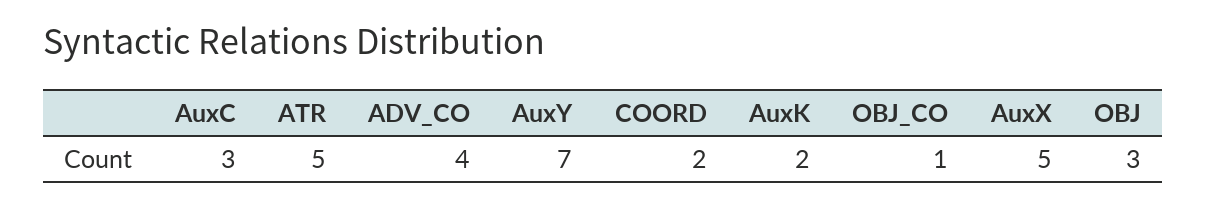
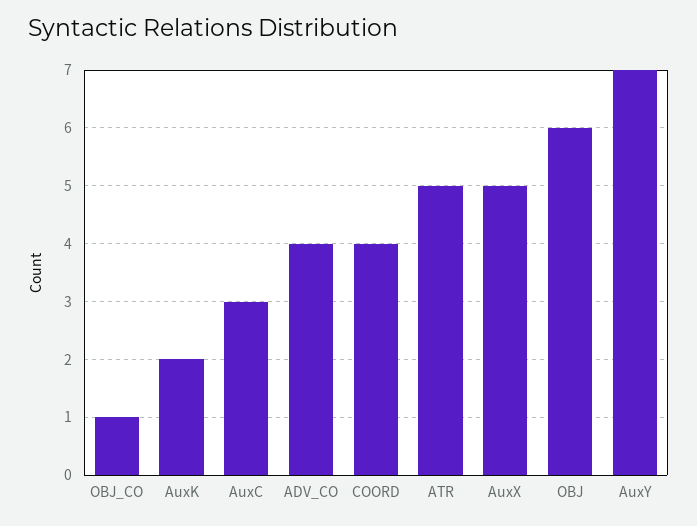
COORD: 2 -> 4
OBJ: 3 -> 6

